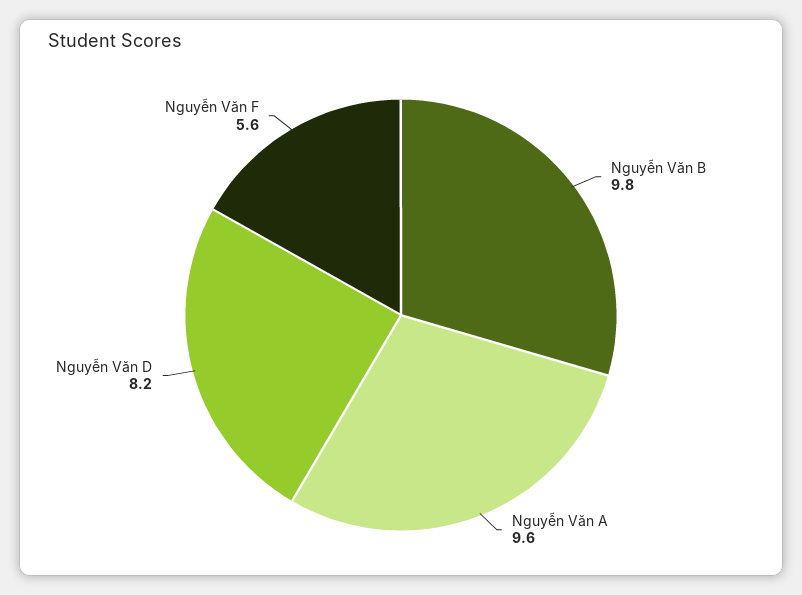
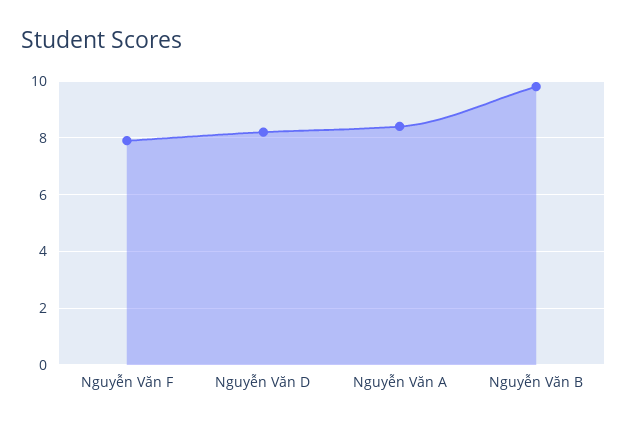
Nguyễn Văn A: 9.6 -> 8.5
Nguyễn Văn F: 5.6 -> 8

